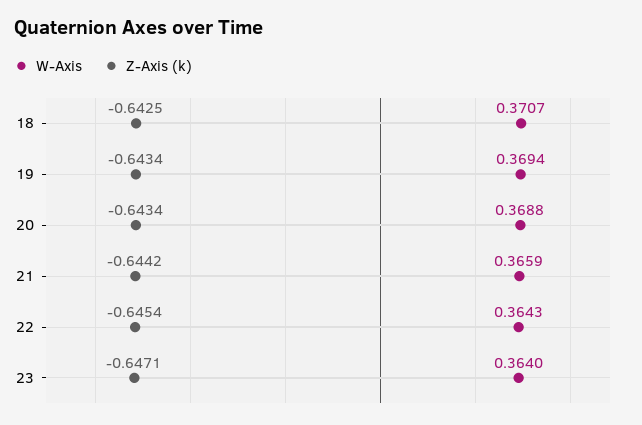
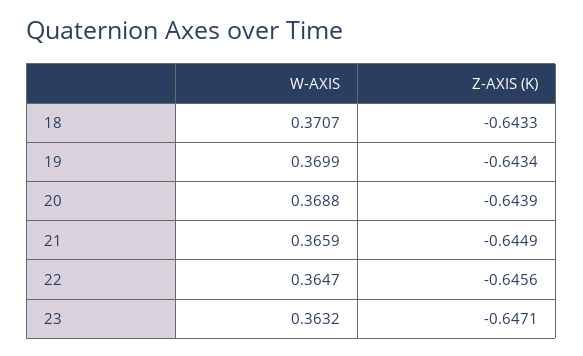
Z-Axis (k), 18: -0.6425 -> -0.6433
W-Axis, 19: 0.3694 -> 0.3699
Z-Axis (k), 20: -0.6434 -> -0.6439
Z-Axis (k), 21: -0.6442 -> -0.6449
W-Axis, 22: 0.3643 -> 0.3647
Z-Axis (k), 22: -0.6454 -> -0.6456
W-Axis, 23: 0.364 -> 0.3632

